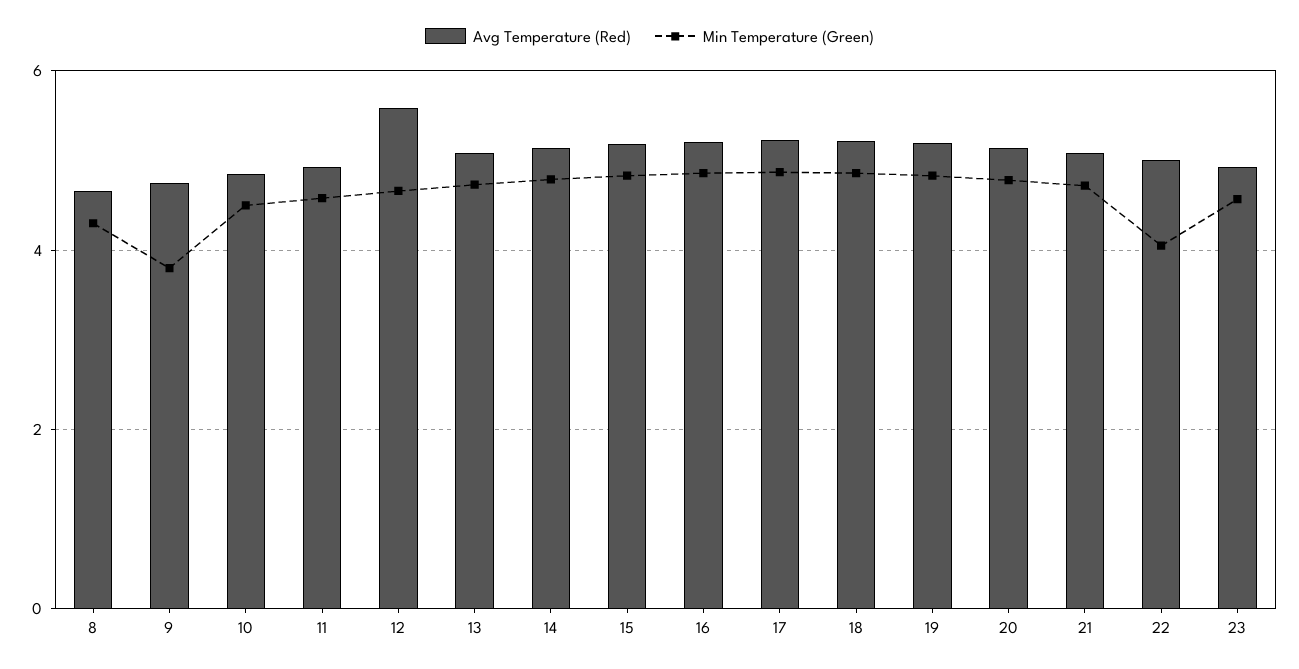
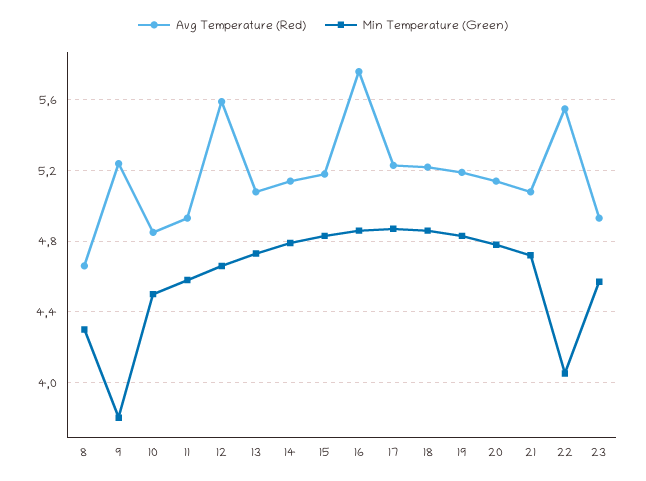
Avg Temperature (Red), 9: 4.8 -> 5.25
Avg Temperature (Red), 16: 5.2 -> 5.75
Avg Temperature (Red), 22: 5 -> 5.55

